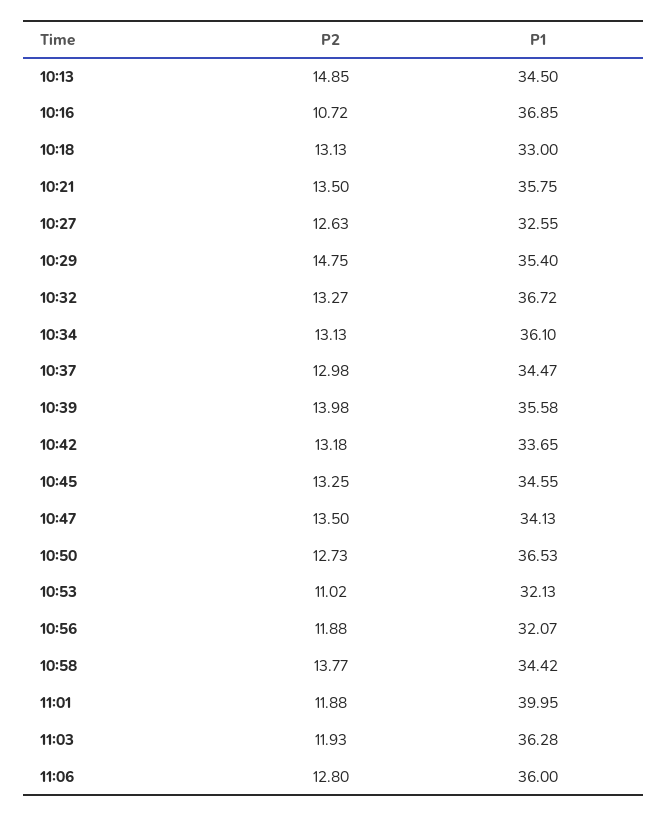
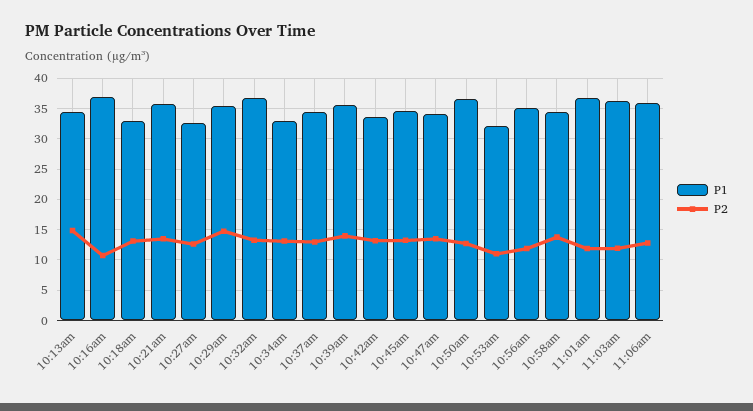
P1, 10:34: 36.1 -> 33
P1, 10:56: 32.07 -> 35
P1, 11:01: 39.95 -> 37

